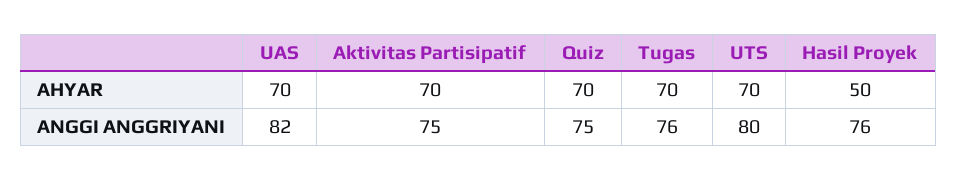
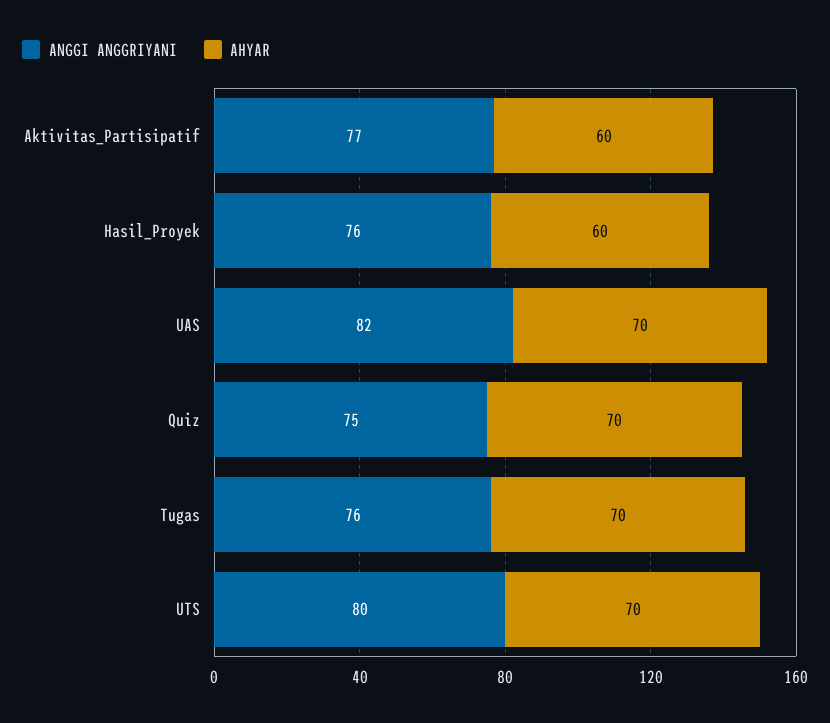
AHYAR, Aktivitas Partisipatif: 70 -> 60
AHYAR, Hasil Proyek: 50 -> 60
ANGGI ANGGRIYANI, Aktivitas Partisipatif: 75 -> 77

